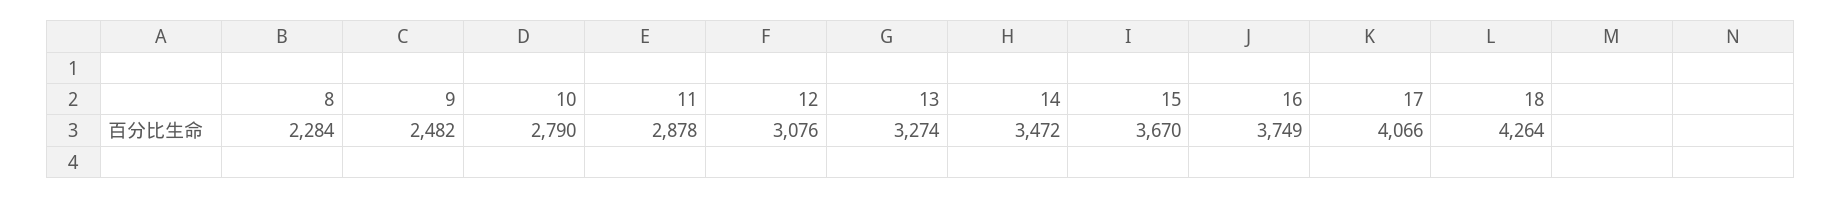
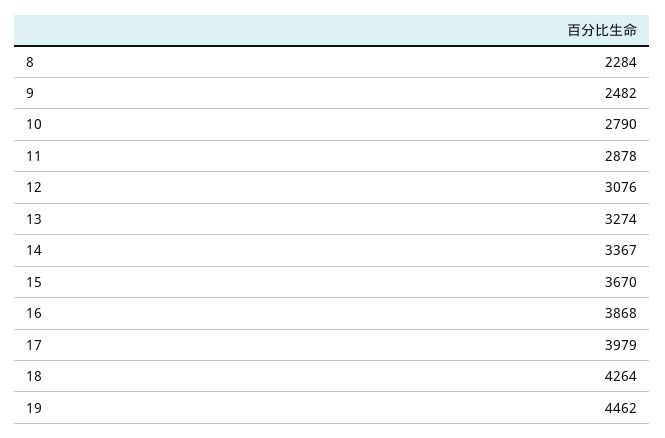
14: 3472 -> 3367
16: 3749 -> 3868
17: 4066 -> 3979
19: none -> 4462

